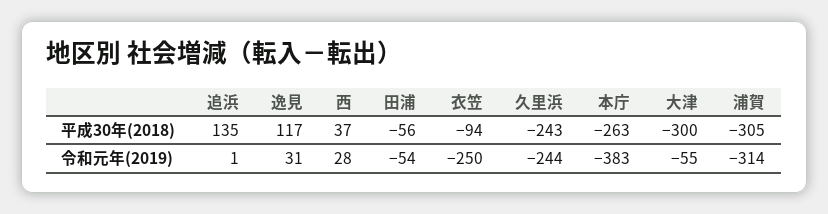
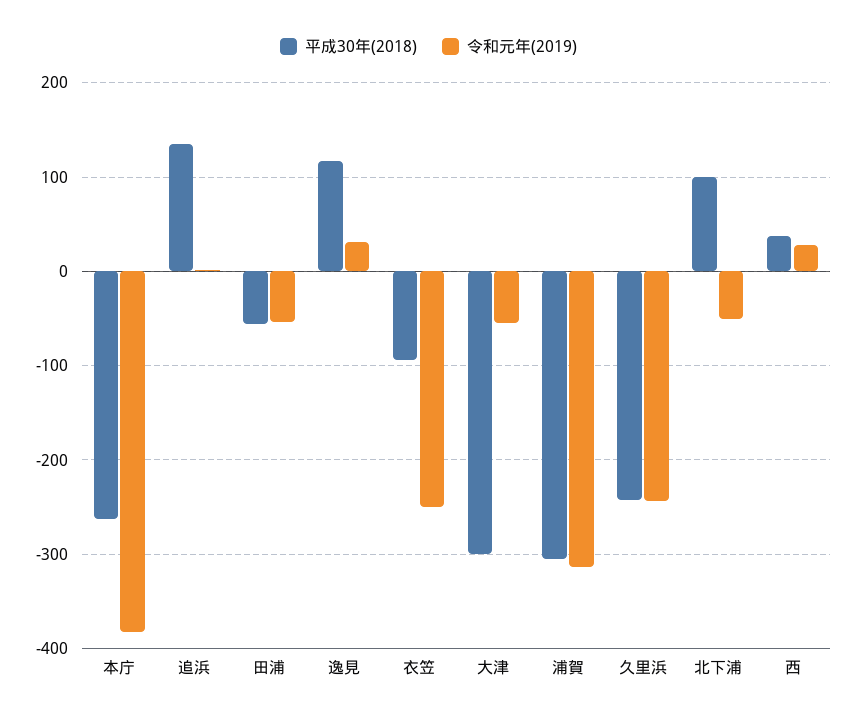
平成30年(2018), 北下浦: none -> 100
令和元年(2019), 北下浦: none -> -50

